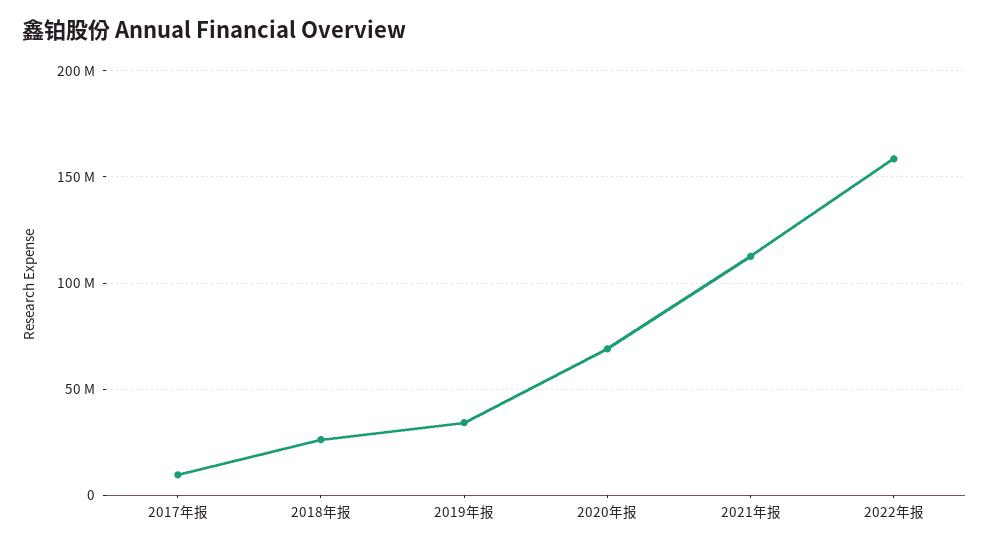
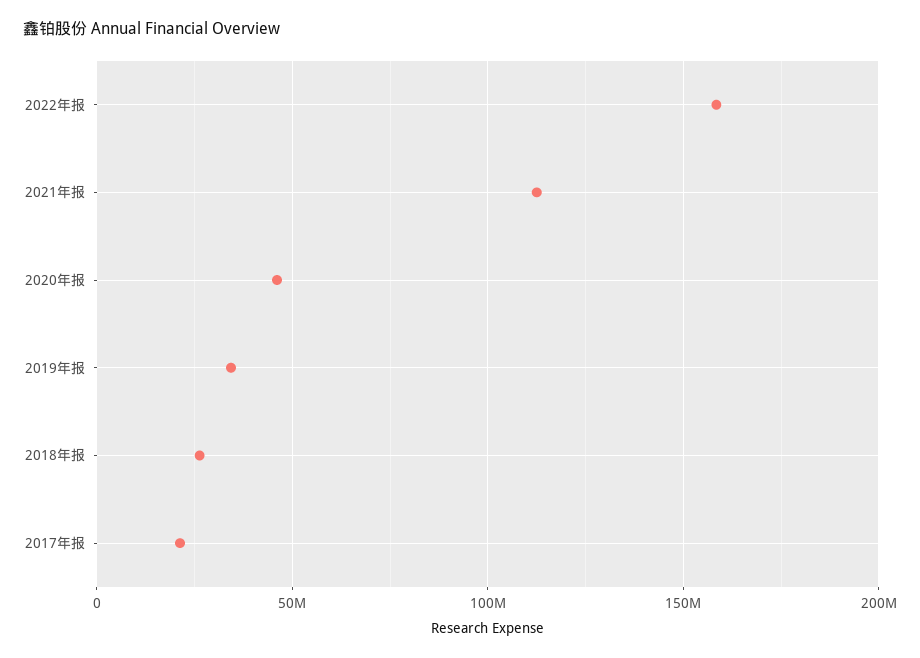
2017年报: 10000000 -> 20000000
2020年报: 70000000 -> 45000000

